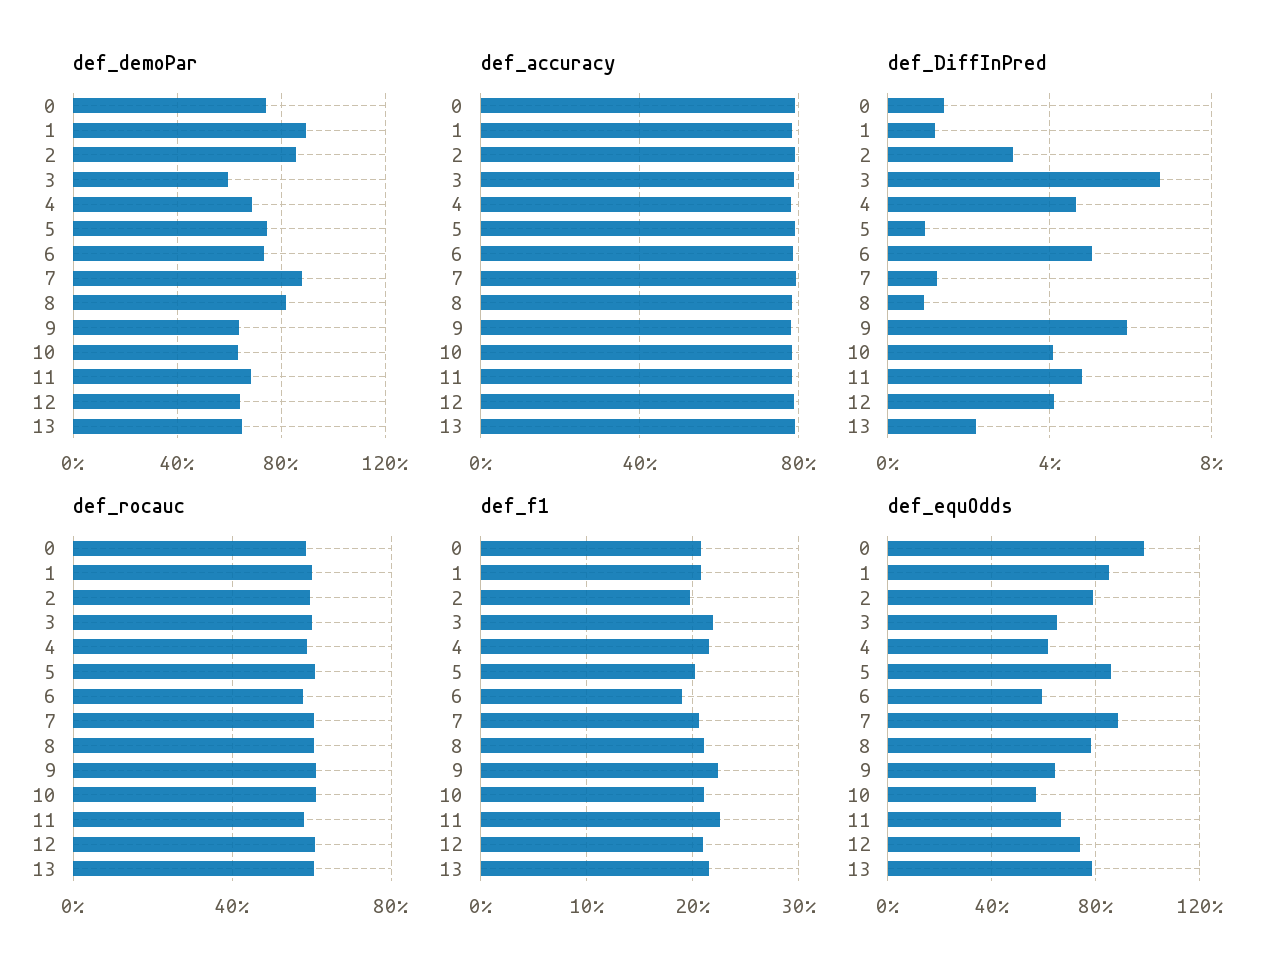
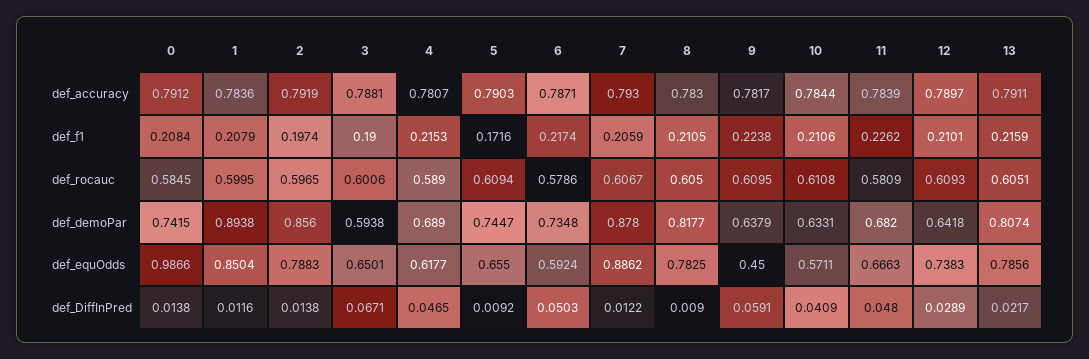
def_demoPar, 13: 0.65 -> 0.8074
def_DiffInPred, 2: 0.03 -> 0.0138
def_DiffInPred, 12: 0.04 -> 0.0289
def_f1, 3: 0.22 -> 0.19
def_f1, 5: 0.2 -> 0.1716
def_f1, 6: 0.19 -> 0.2174
def_equOdds, 5: 0.85 -> 0.655
def_equOdds, 9: 0.65 -> 0.45

